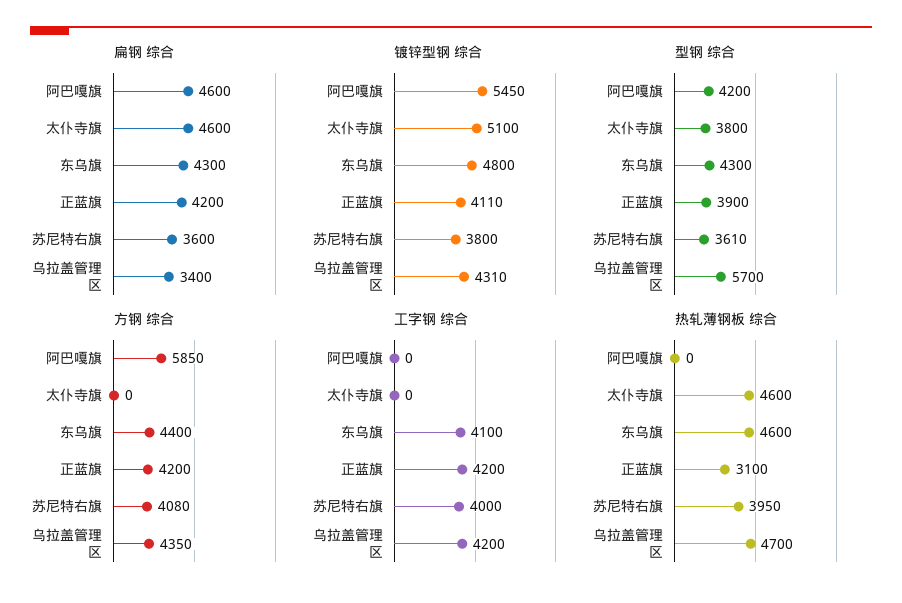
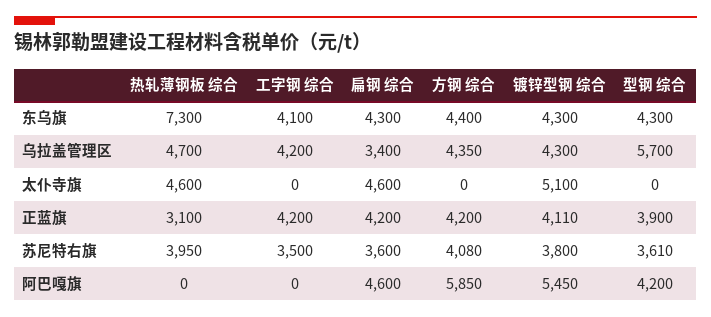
镀锌型钢 综合, 东乌旗: 4800 -> 4300
镀锌型钢 综合, 乌拉盖管理区: 4310 -> 4300
型钢 综合, 太仆寺旗: 3800 -> 0
工字钢 综合, 苏尼特右旗: 4000 -> 3500
热轧薄钢板 综合, 东乌旗: 4600 -> 7300

